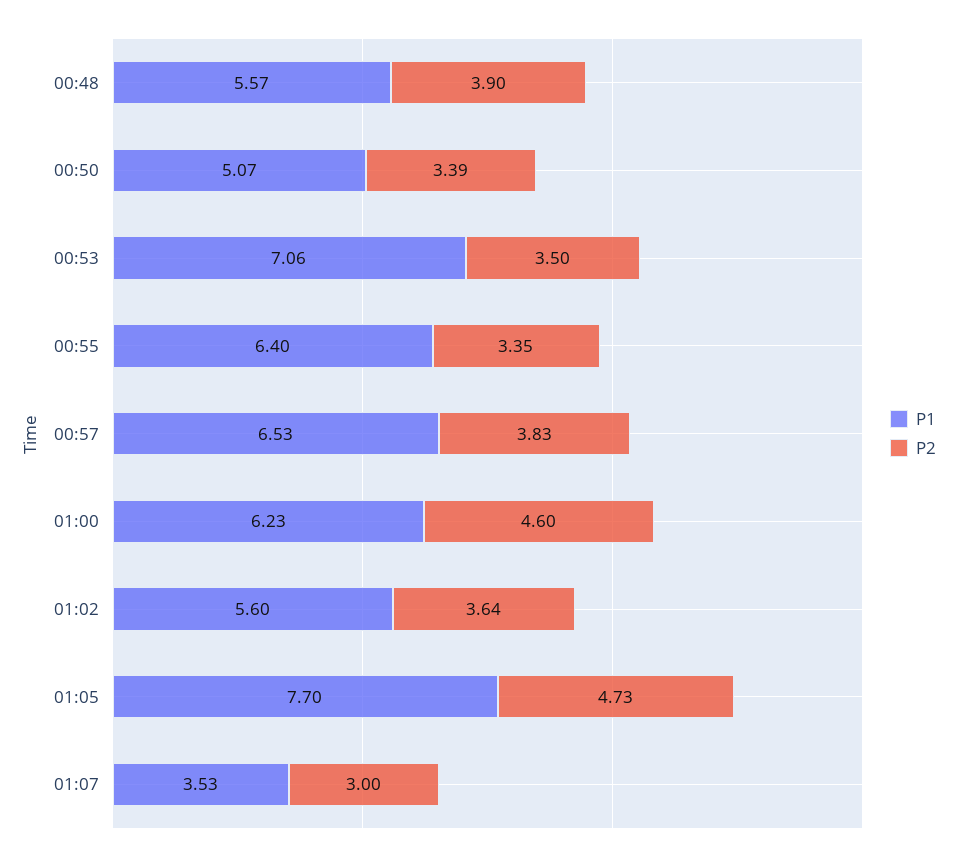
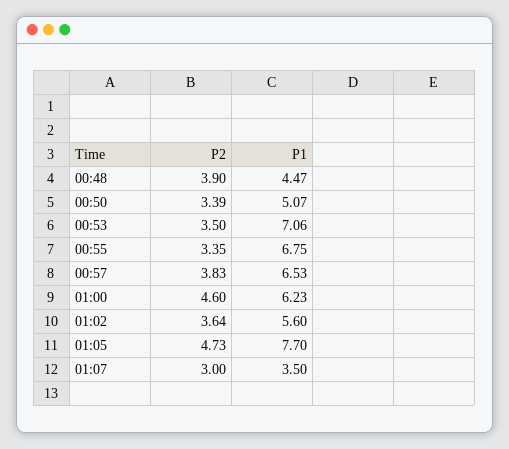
P1, 00:48: 5.57 -> 4.47
P1, 00:55: 6.4 -> 6.75
P1, 01:07: 3.53 -> 3.5

